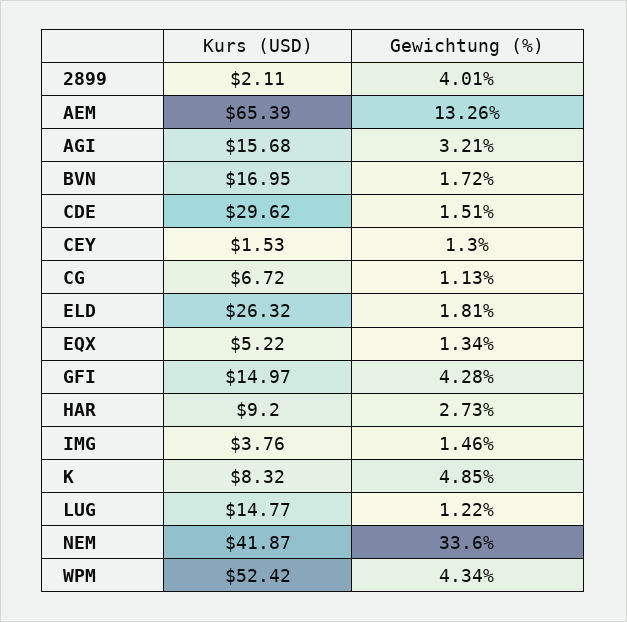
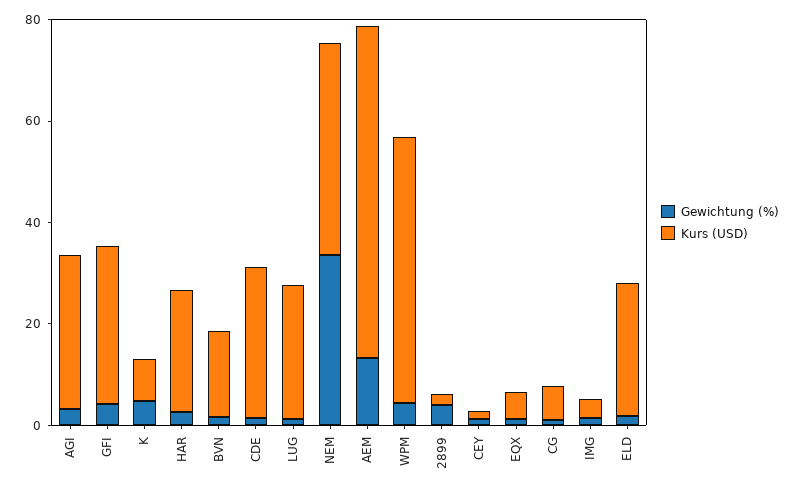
Kurs (USD), AGI: 15.68 -> 30
Kurs (USD), GFI: 14.97 -> 30
Kurs (USD), HAR: 9.2 -> 25
Kurs (USD), LUG: 14.77 -> 25

